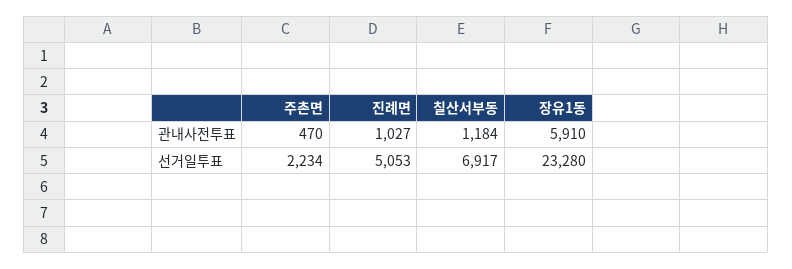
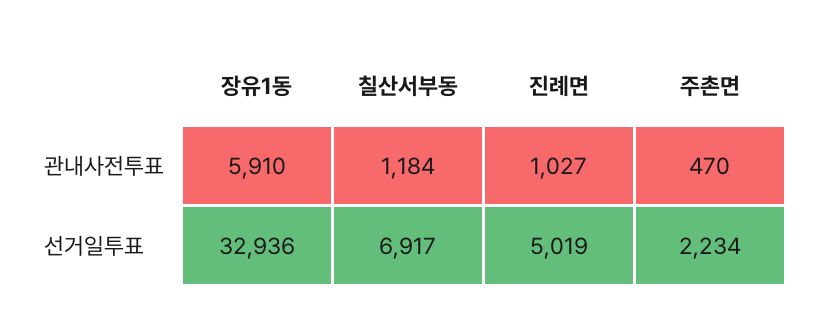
진례면, 선거일투표: 5053 -> 5019
장유1동, 선거일투표: 23280 -> 32936

